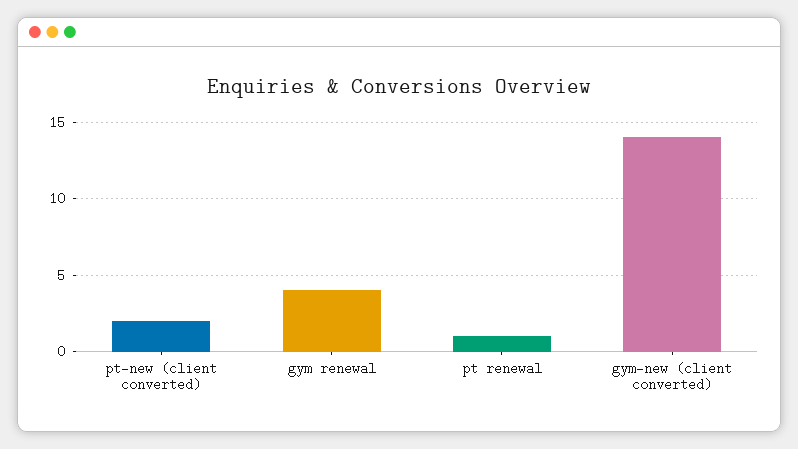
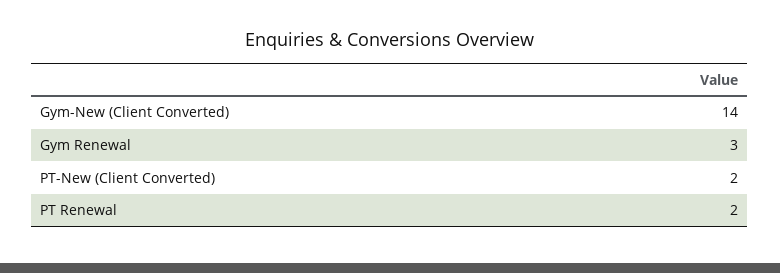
gym renewal: 4 -> 3
pt renewal: 1 -> 2

